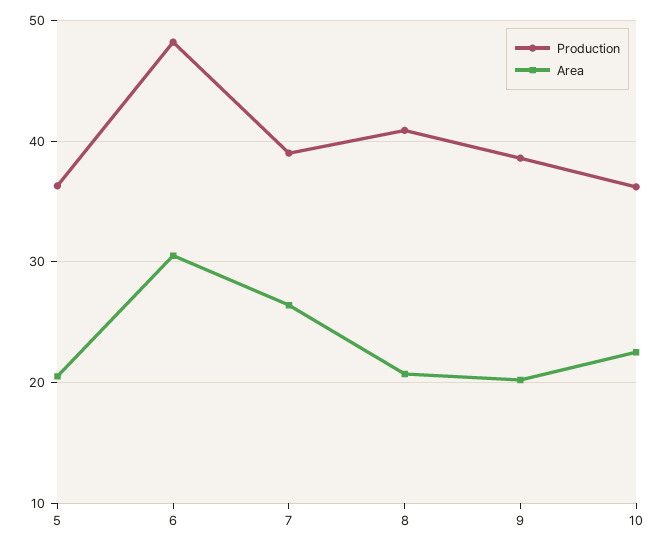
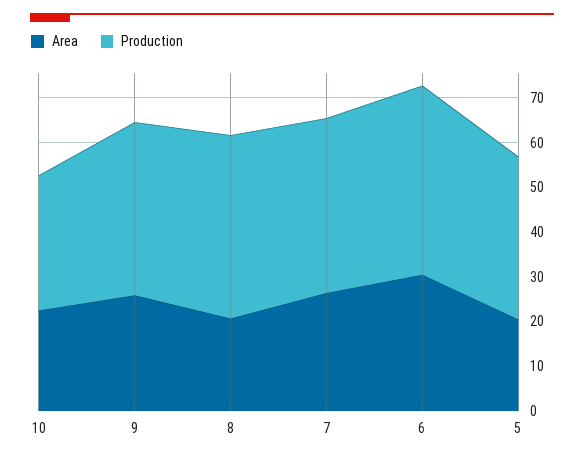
Production, 6: 48 -> 42
Area, 9: 20 -> 26
Production, 10: 36 -> 30

